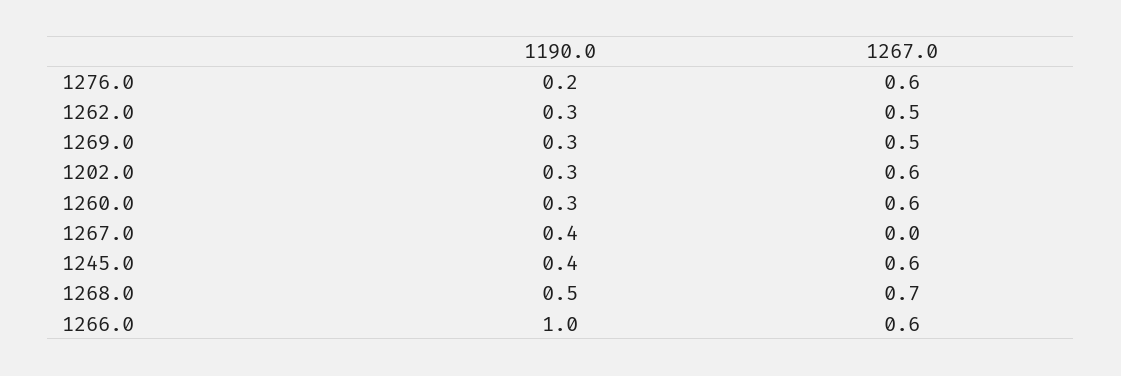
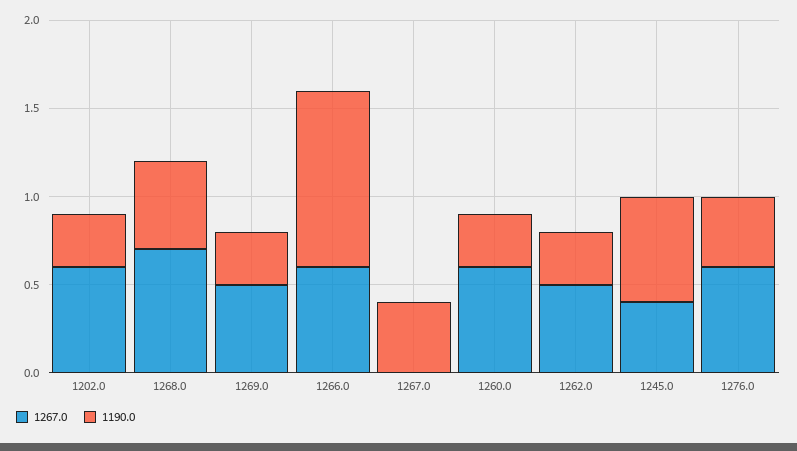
1190.0, 1276.0: 0.2 -> 0.4
1190.0, 1245.0: 0.4 -> 0.6
1267.0, 1245.0: 0.6 -> 0.4

